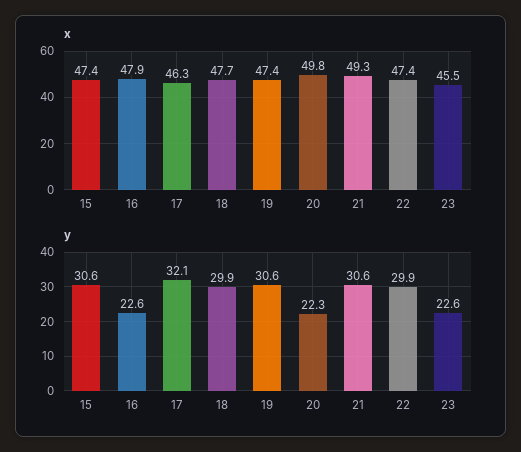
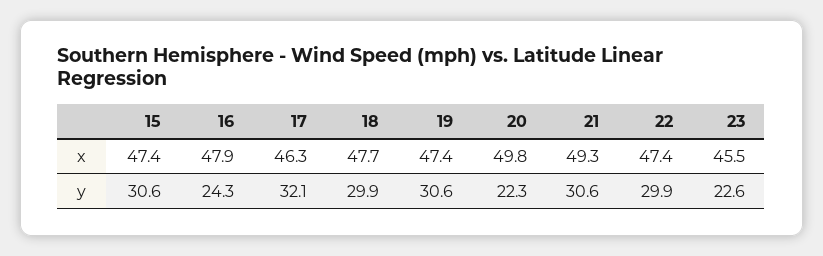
y, 16: 22.6 -> 24.3

